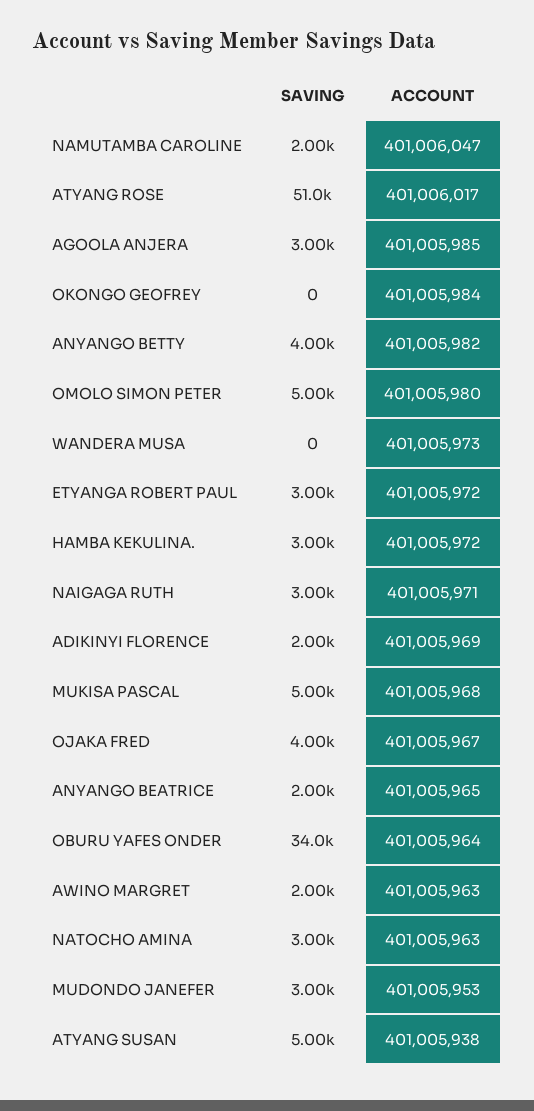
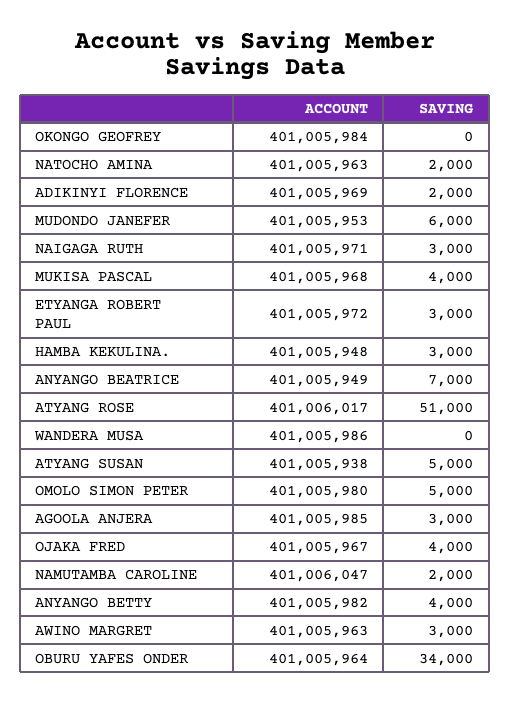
ACCOUNT, WANDERA MUSA: 401005973 -> 401005986
ACCOUNT, HAMBA KEKULINA.: 401005972 -> 401005948
SAVING, MUKISA PASCAL: 5000 -> 4000
SAVING, ANYANGO BEATRICE: 2000 -> 7000
ACCOUNT, ANYANGO BEATRICE: 401005965 -> 401005949
SAVING, AWINO MARGRET: 2000 -> 3000
SAVING, NATOCHO AMINA: 3000 -> 2000
SAVING, MUDONDO JANEFER: 3000 -> 6000

